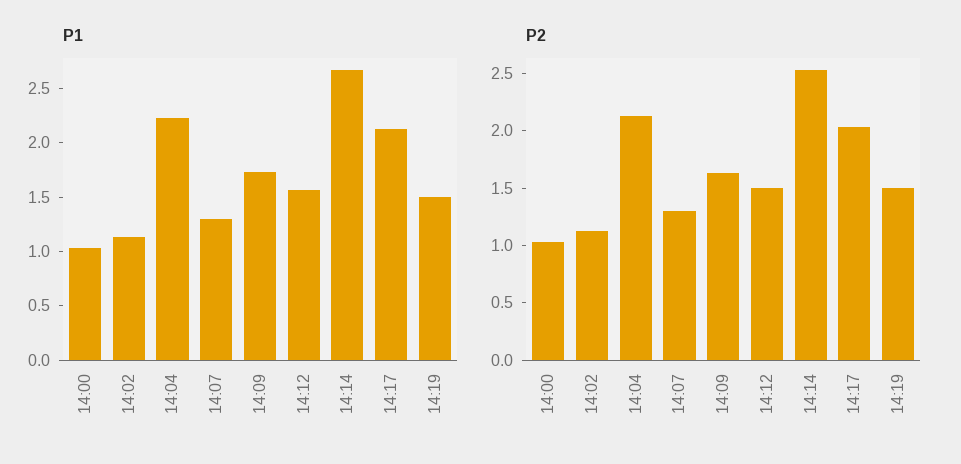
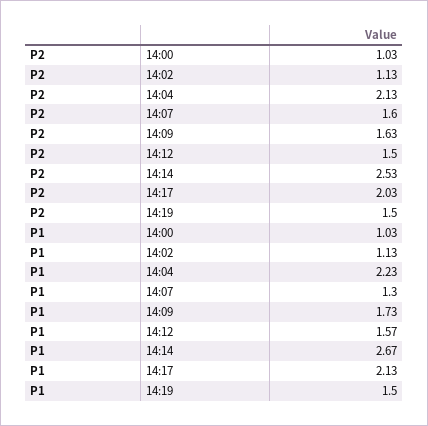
P2, 14:07: 1.3 -> 1.6

